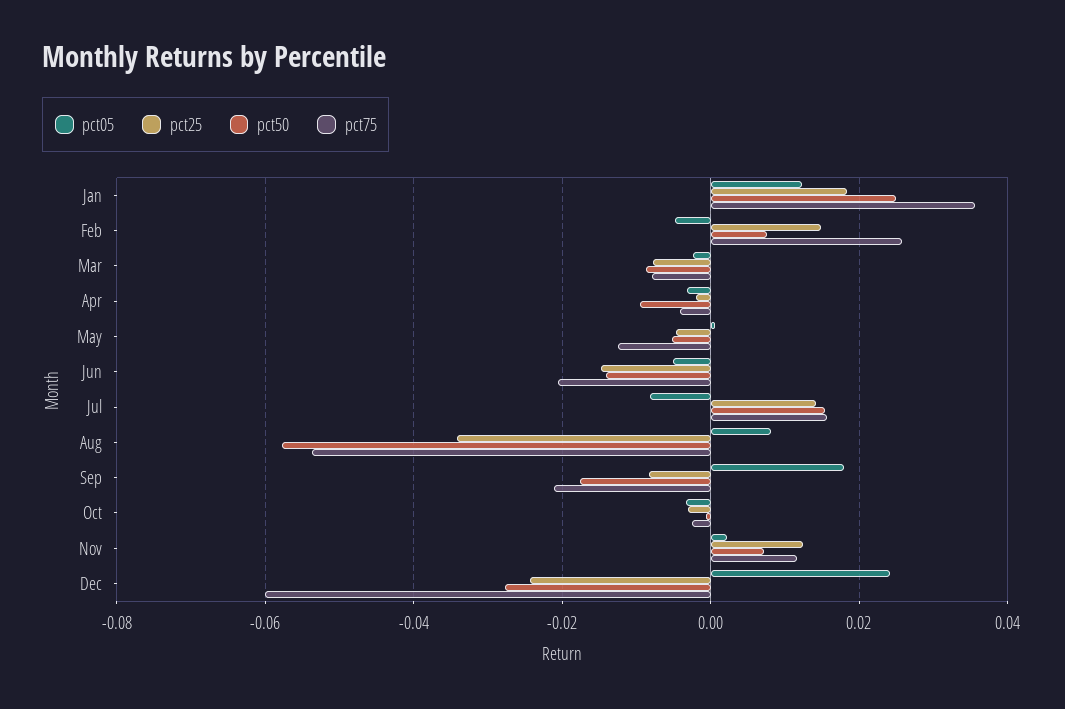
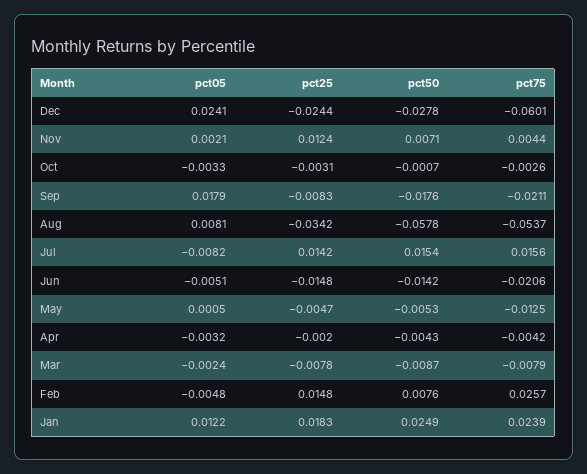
pct75, Jan: 0.036 -> 0.0239
pct50, Apr: -0.01 -> -0.0043
pct75, Nov: 0.012 -> 0.0044

